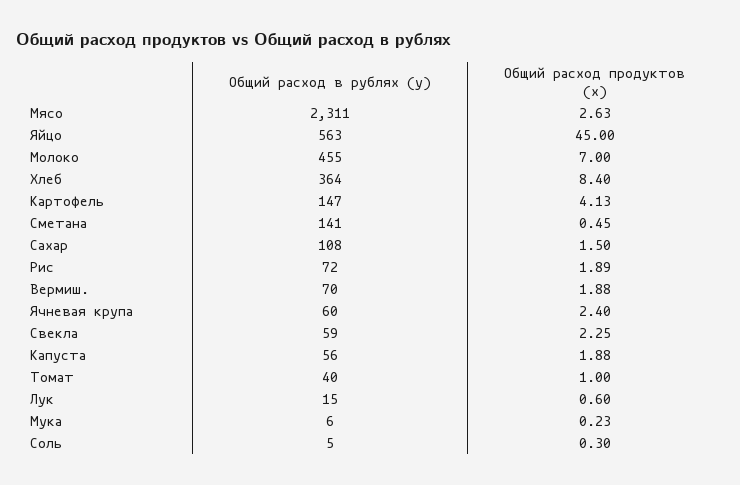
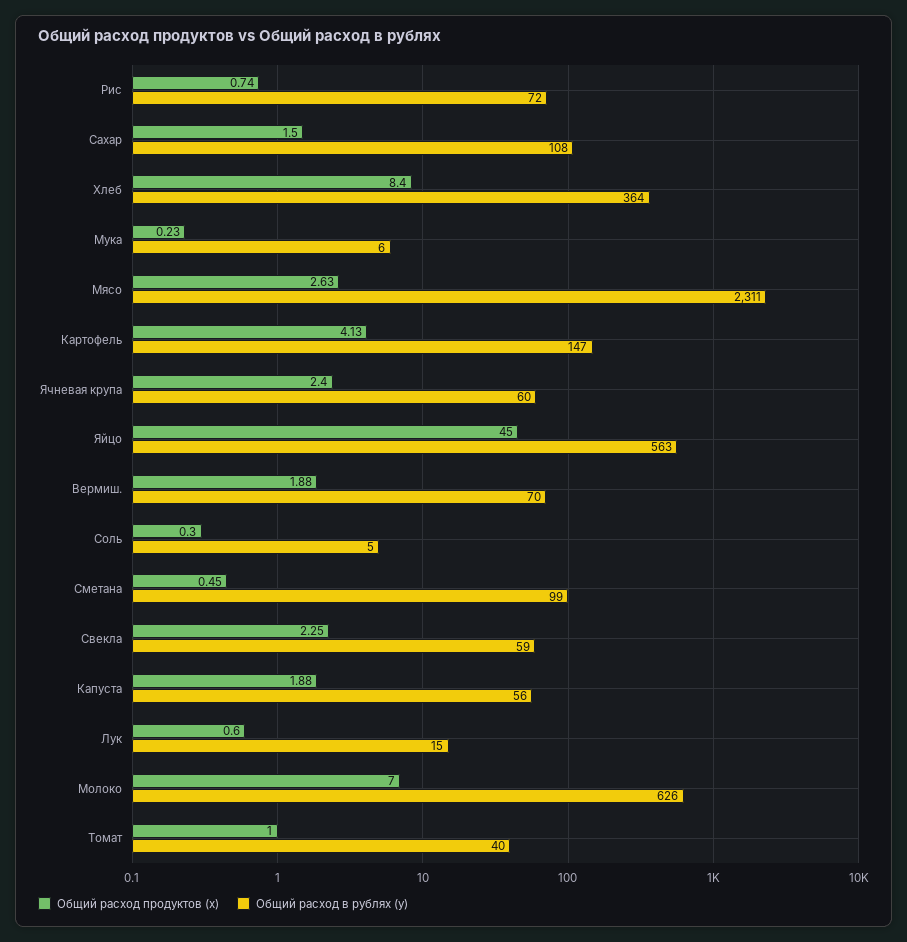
Общий расход в рублях (y), Молоко: 455 -> 626
Общий расход в рублях (y), Сметана: 141 -> 99
Общий расход продуктов (x), Рис: 1.89 -> 0.74

